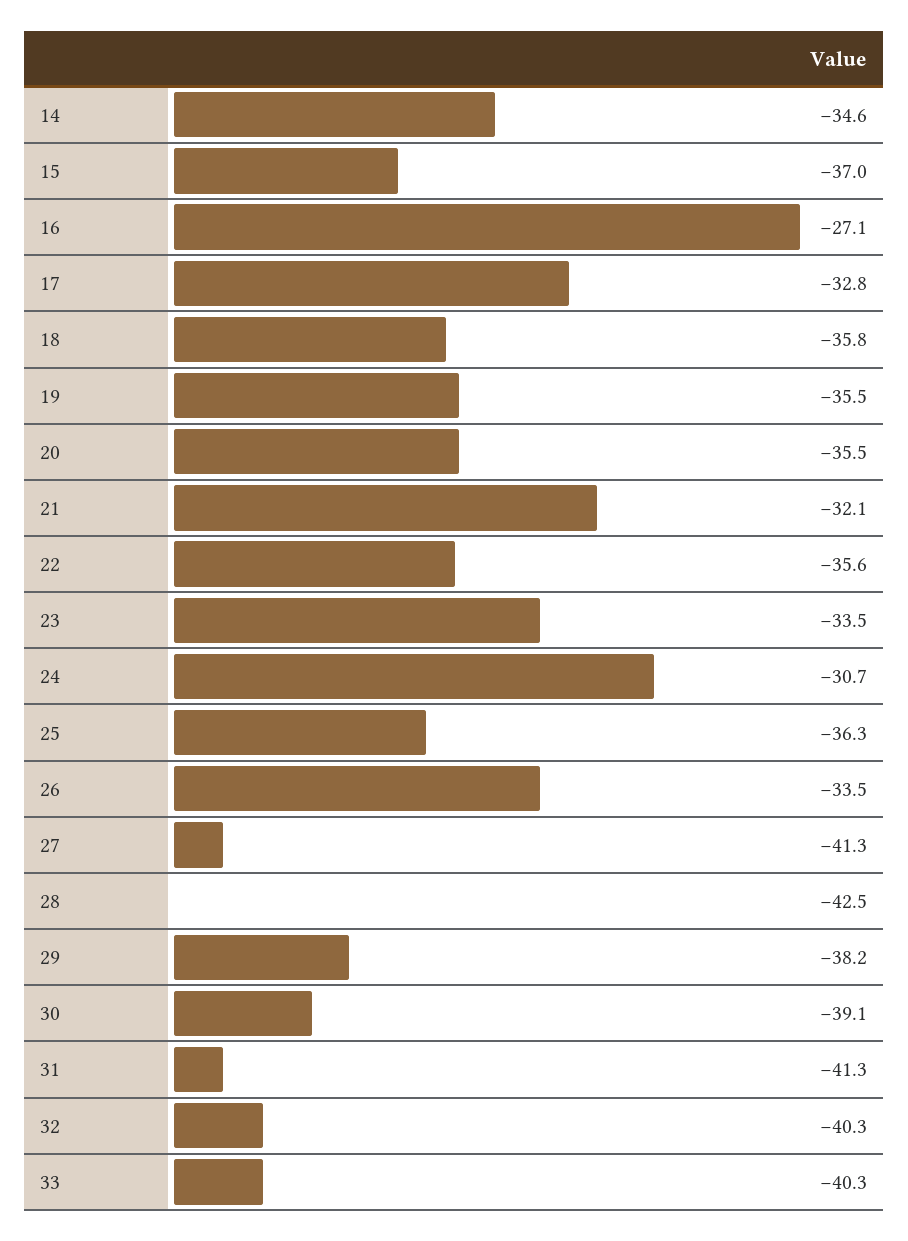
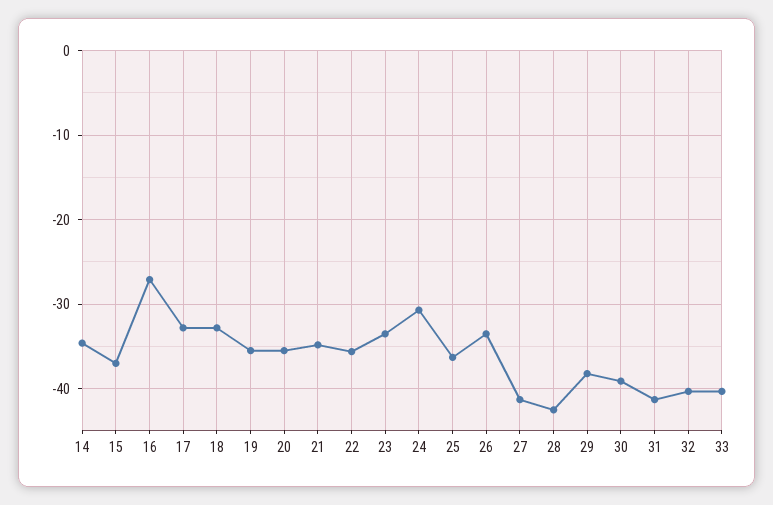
18: -35.8 -> -33
21: -32.1 -> -35

